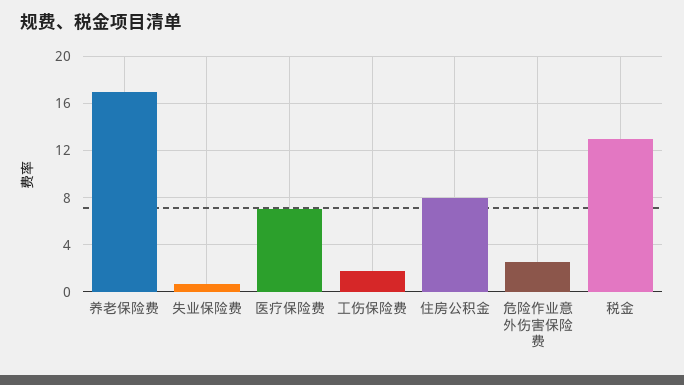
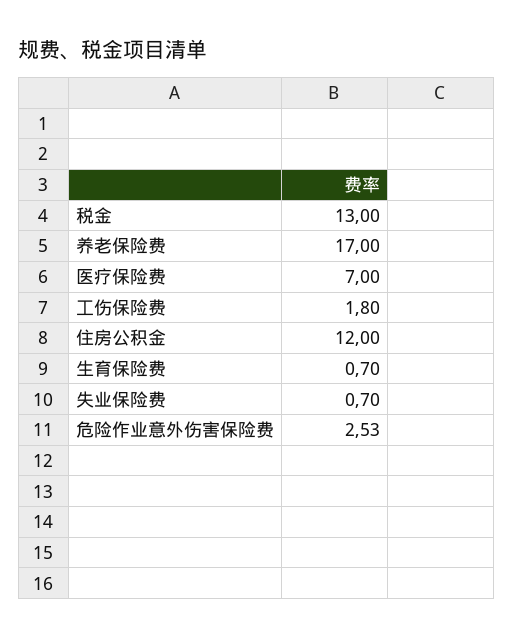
住房公积金: 8 -> 12
生育保险费: none -> 0.7

